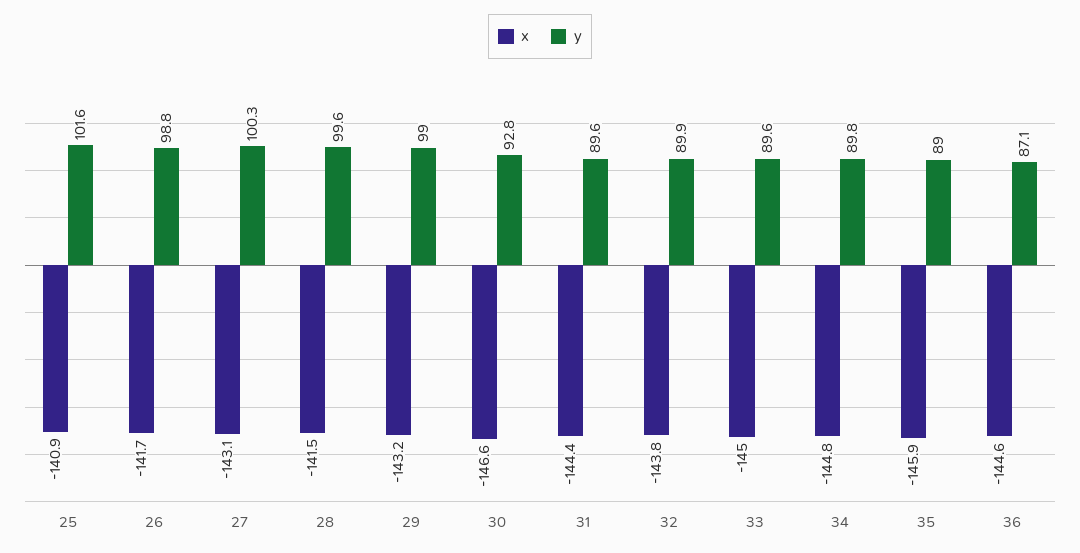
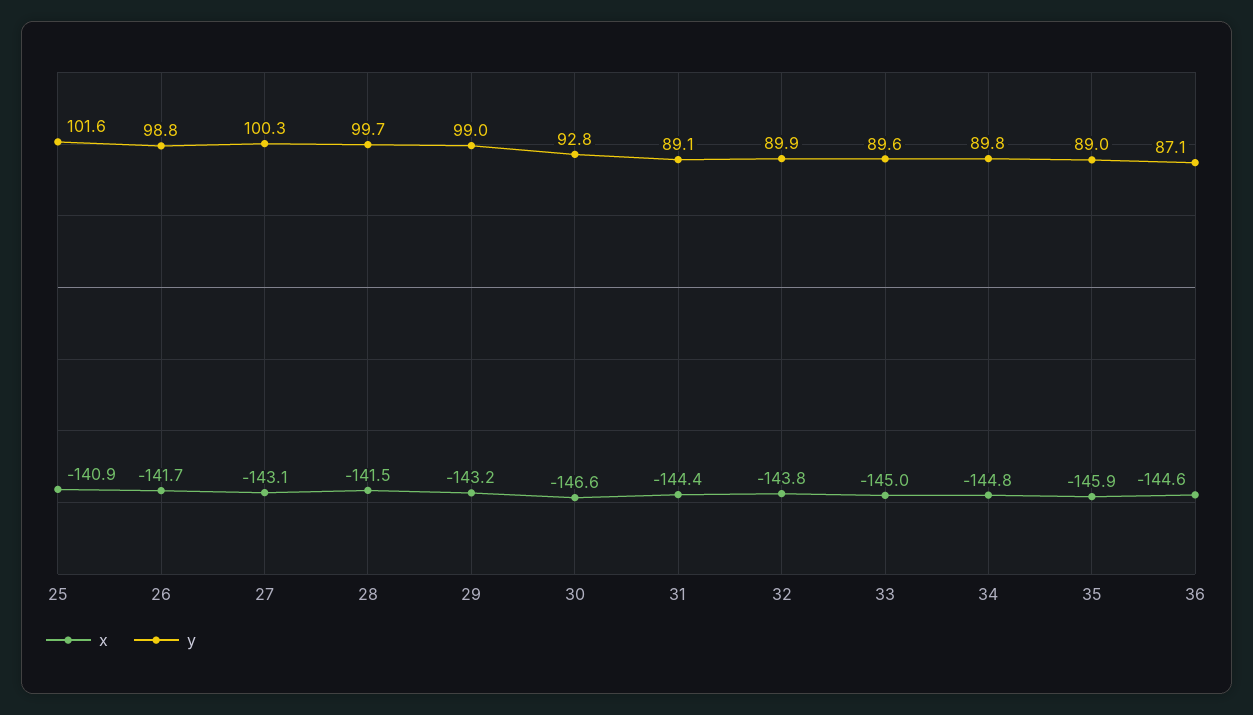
y, 28: 99.6 -> 99.7
y, 31: 89.6 -> 89.1

